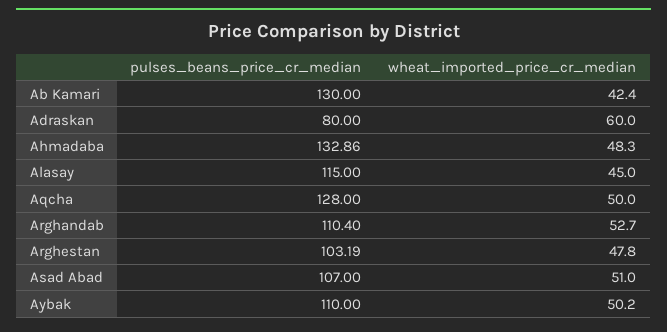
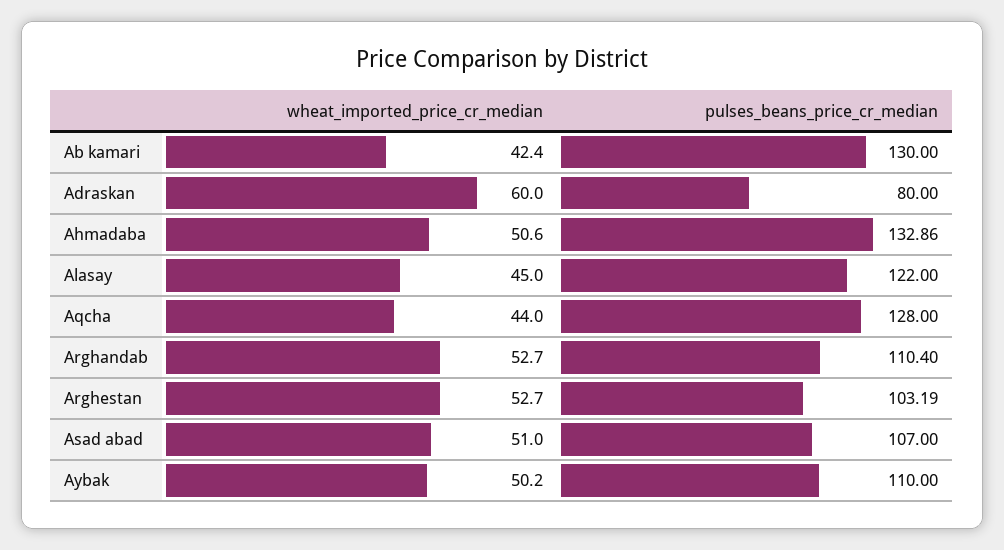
wheat_imported_price_cr_median, Ahmadaba: 48.3 -> 50.6
pulses_beans_price_cr_median, Alasay: 115 -> 122
wheat_imported_price_cr_median, Aqcha: 50 -> 44
wheat_imported_price_cr_median, Arghestan: 47.8 -> 52.7

